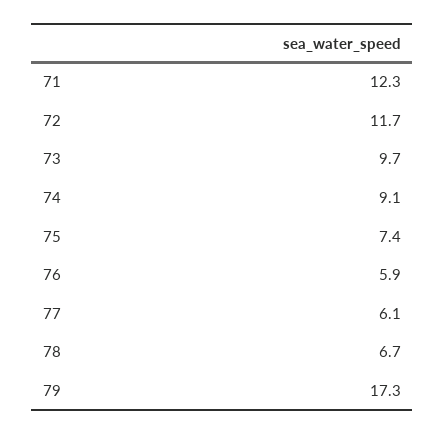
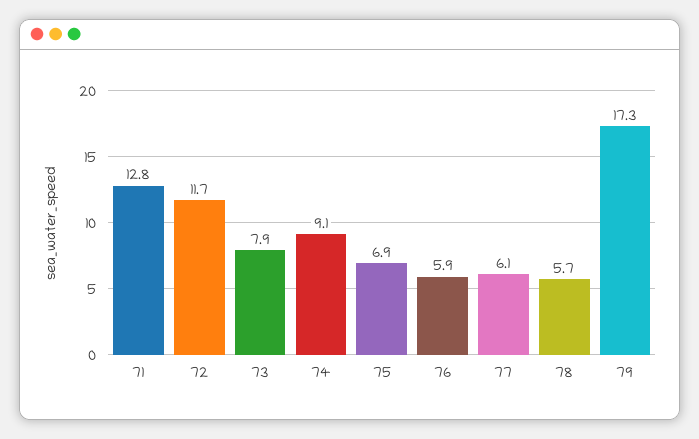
71: 12.3 -> 12.8
73: 9.7 -> 7.9
75: 7.4 -> 6.9
78: 6.7 -> 5.7

